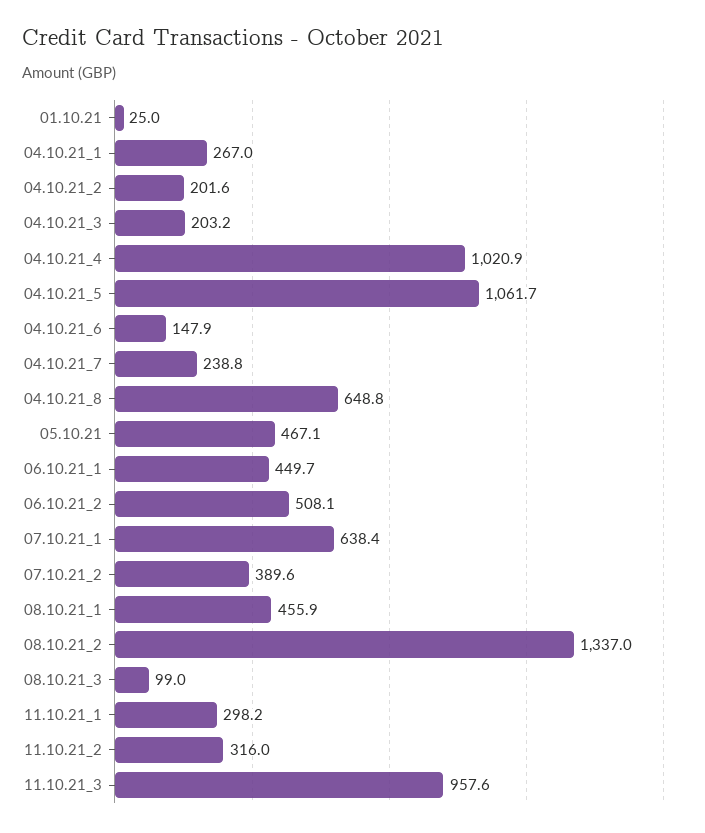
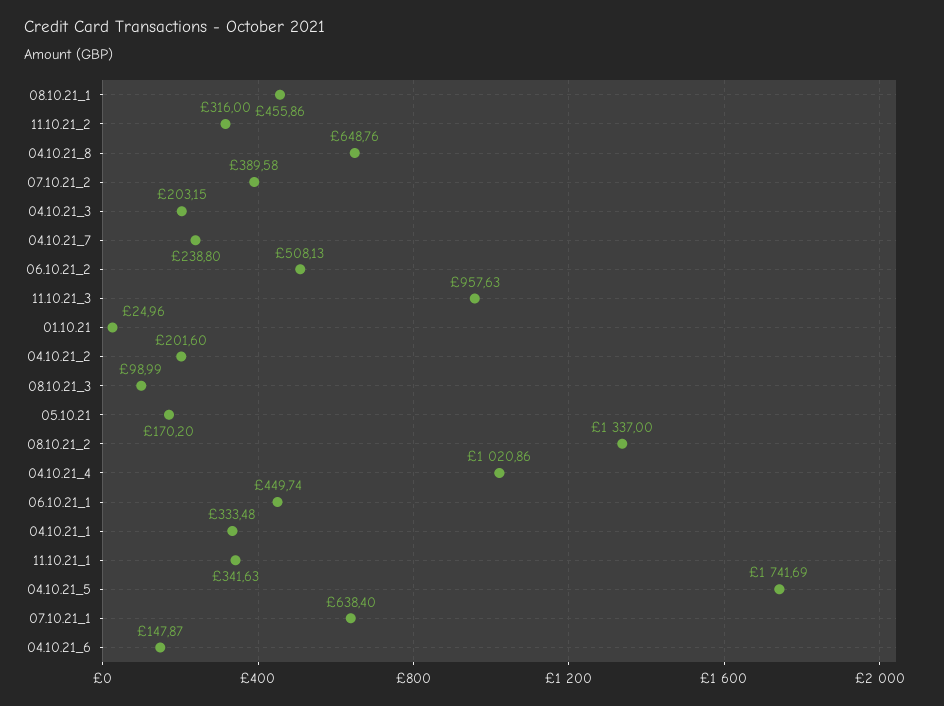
04.10.21_1: 267 -> 333.48
04.10.21_5: 1061.7 -> 1741.69
05.10.21: 467.1 -> 170.2
11.10.21_1: 298.2 -> 341.63

